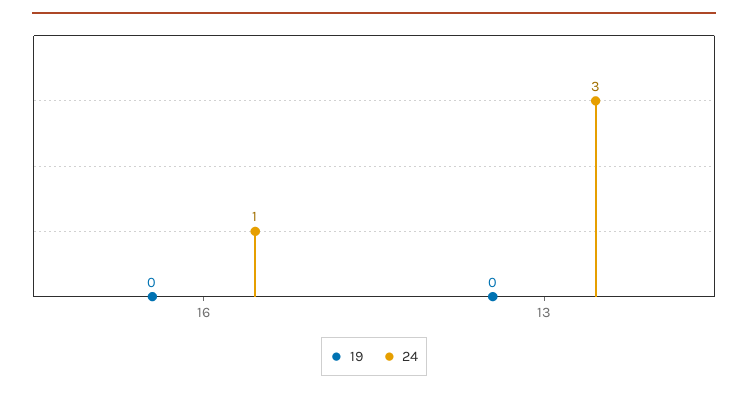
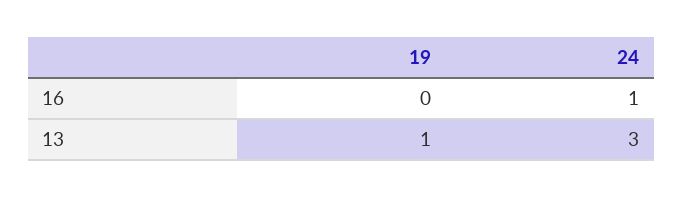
19, 13: 0 -> 1

